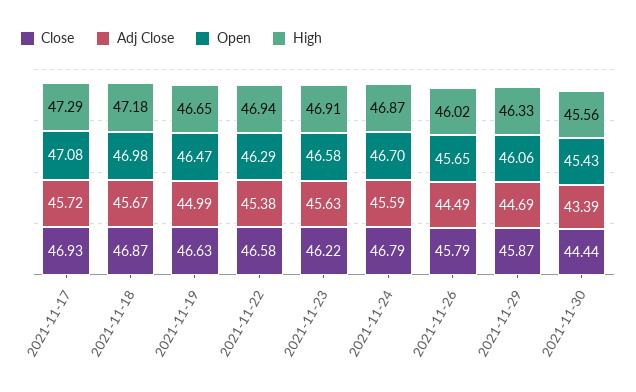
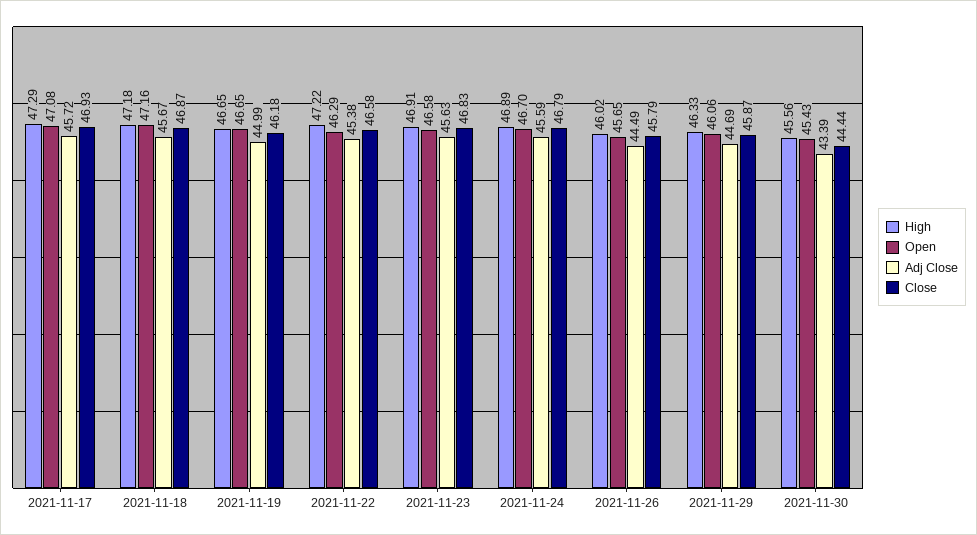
Open, 2021-11-18: 46.98 -> 47.16
Close, 2021-11-19: 46.63 -> 46.18
Open, 2021-11-19: 46.47 -> 46.65
High, 2021-11-22: 46.94 -> 47.22
Close, 2021-11-23: 46.22 -> 46.83
High, 2021-11-24: 46.87 -> 46.89

